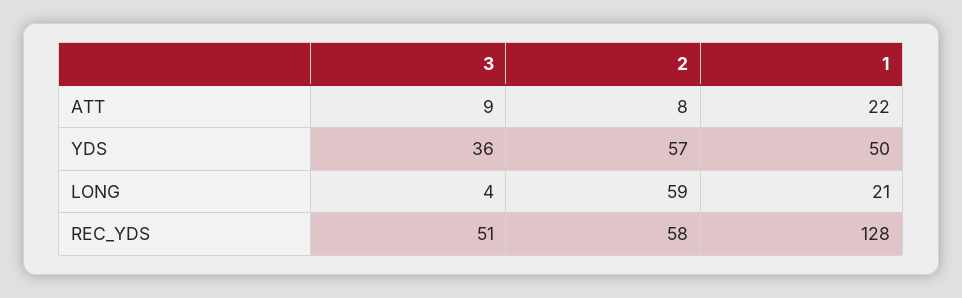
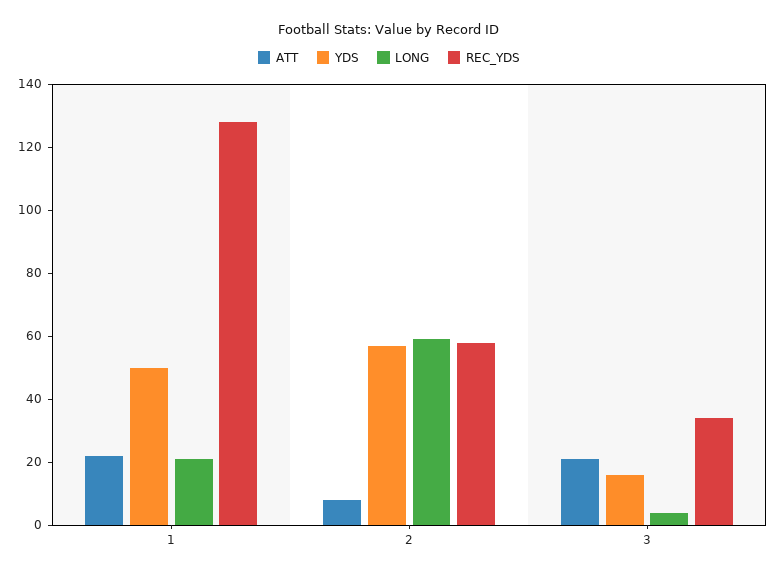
ATT, 3: 9 -> 20
YDS, 3: 36 -> 15
REC_YDS, 3: 51 -> 35

